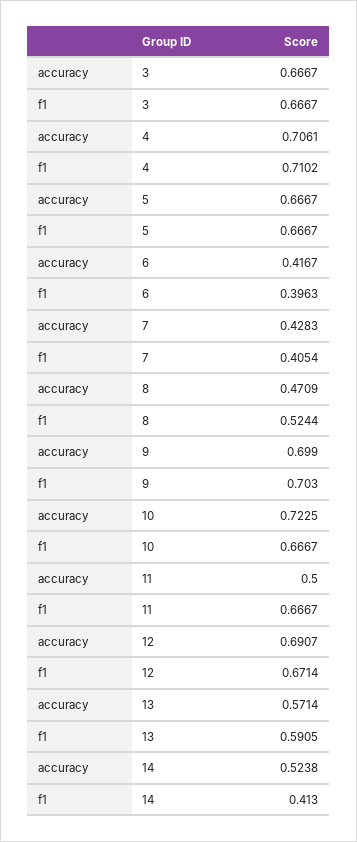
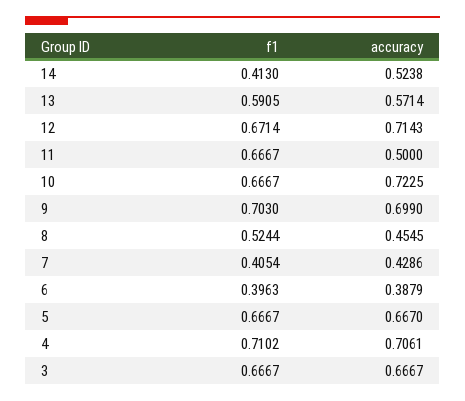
accuracy, 5: 0.6667 -> 0.667
accuracy, 6: 0.4167 -> 0.3879
accuracy, 7: 0.4283 -> 0.4286
accuracy, 8: 0.4709 -> 0.4545
accuracy, 12: 0.6907 -> 0.7143

